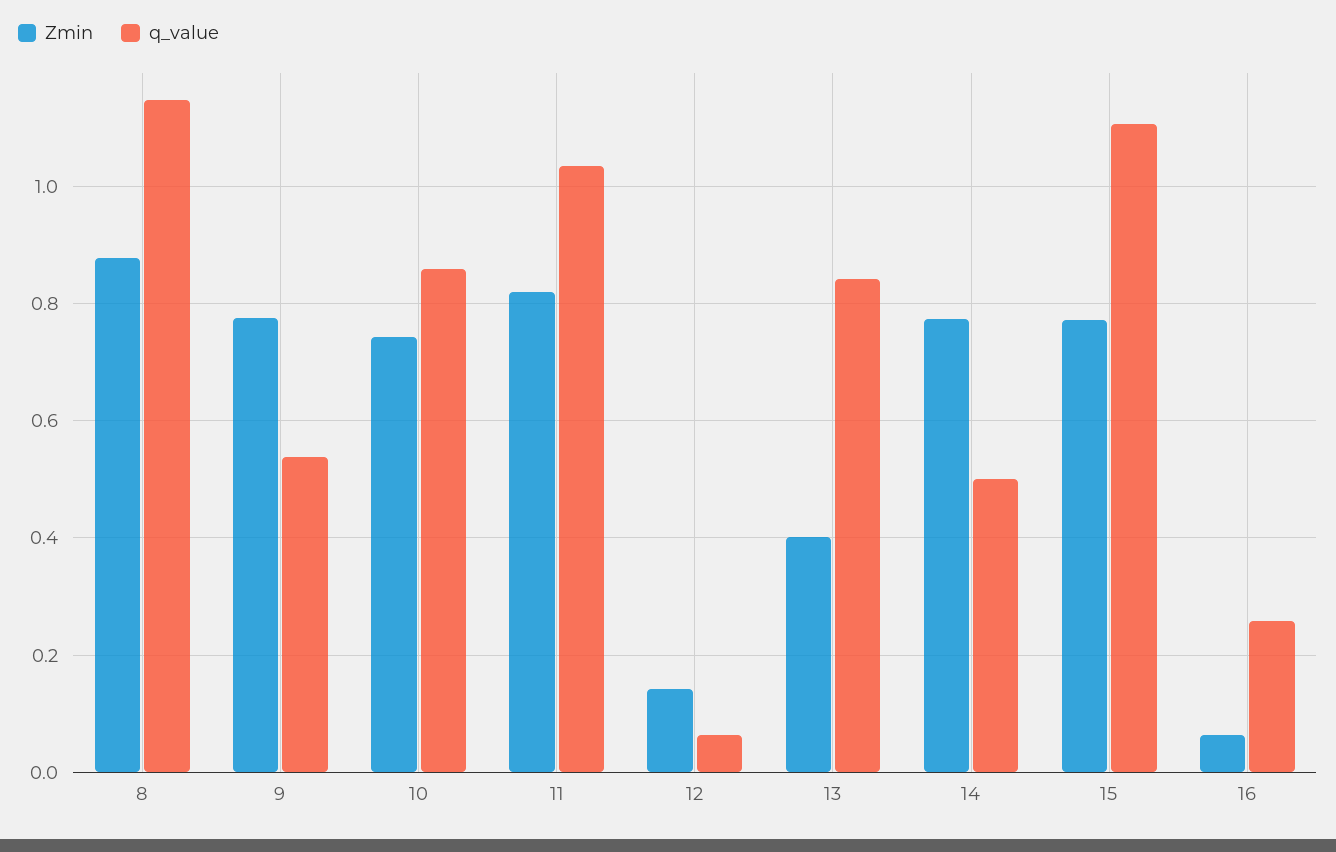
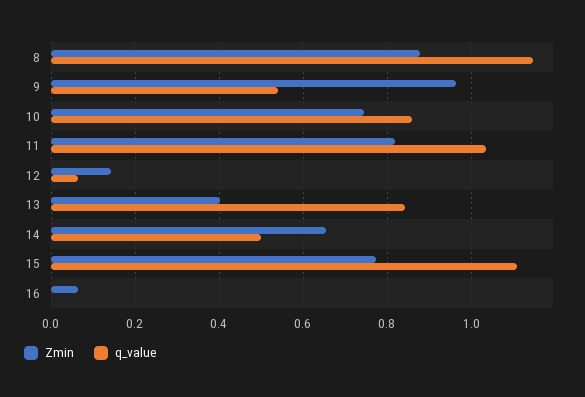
Zmin, 9: 0.78 -> 0.96
Zmin, 14: 0.78 -> 0.66
q_value, 16: 0.26 -> 0

